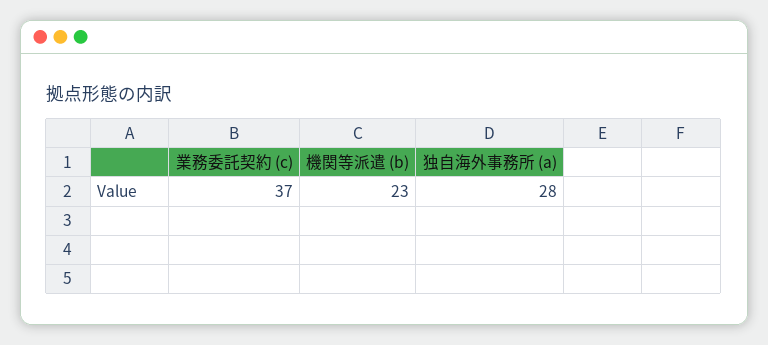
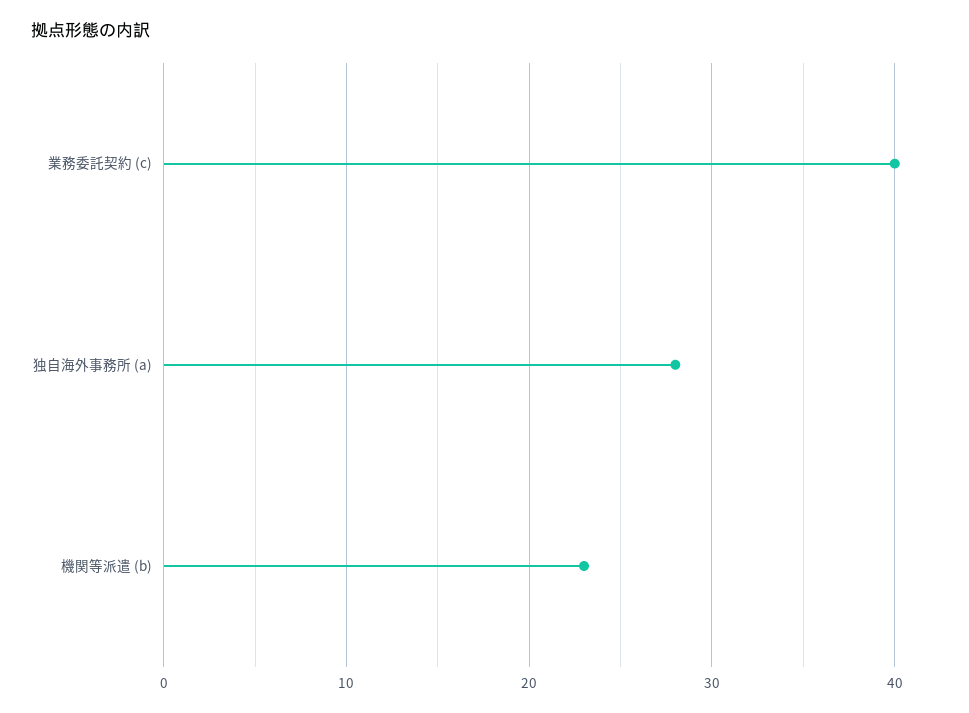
業務委託契約 (c): 37 -> 40

